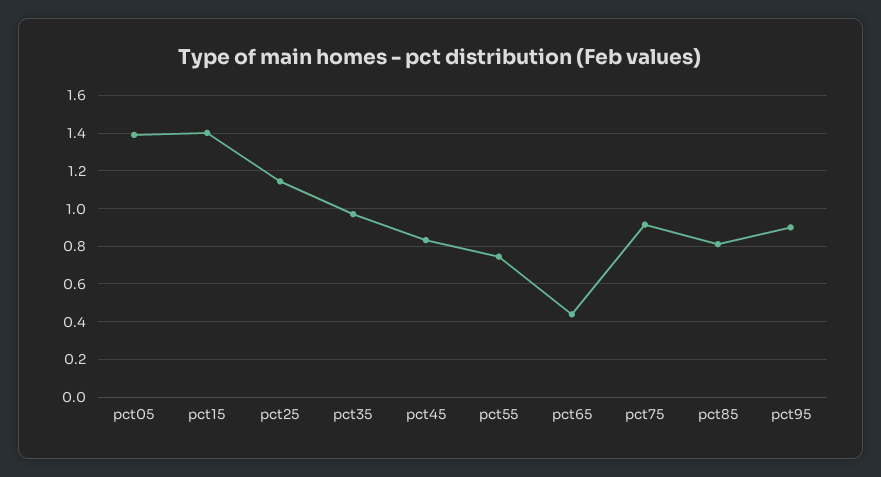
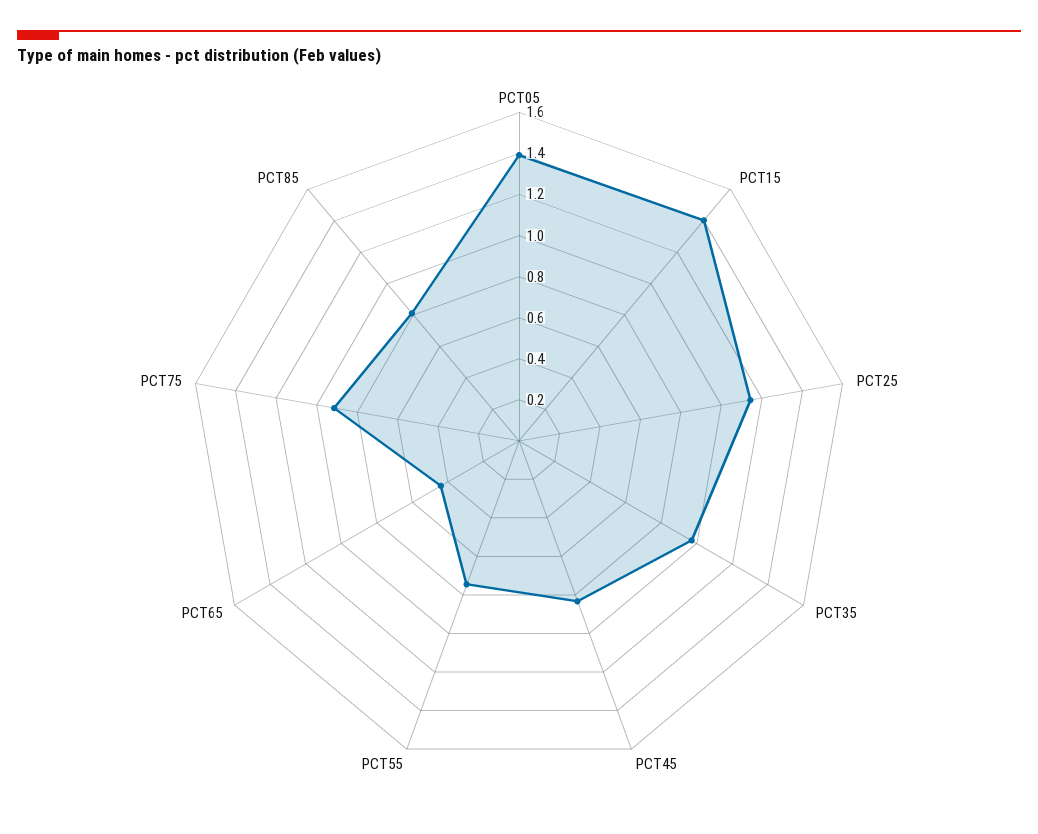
pct95: 0.9 -> none

